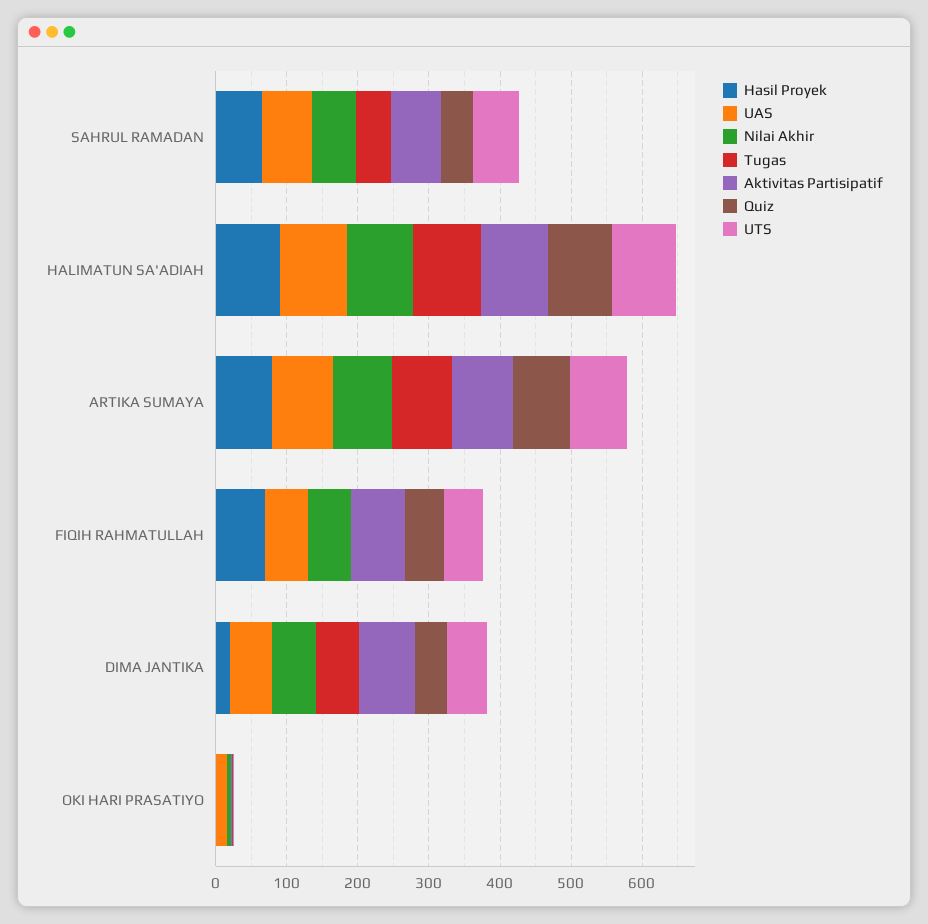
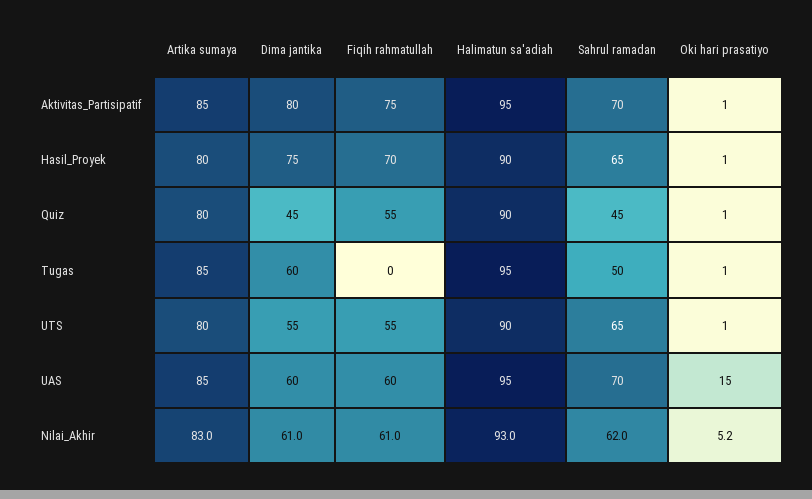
Hasil Proyek, DIMA JANTIKA: 20 -> 75

